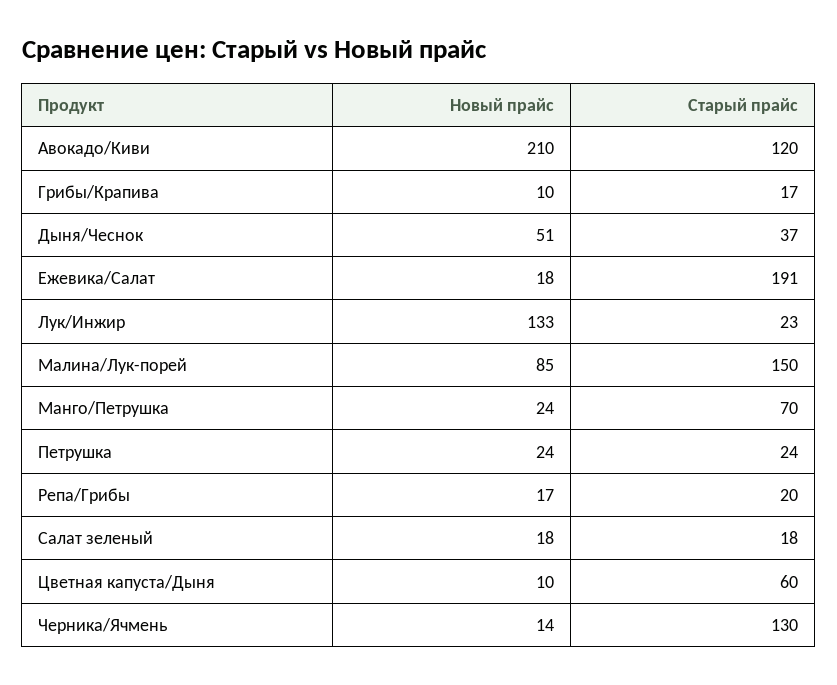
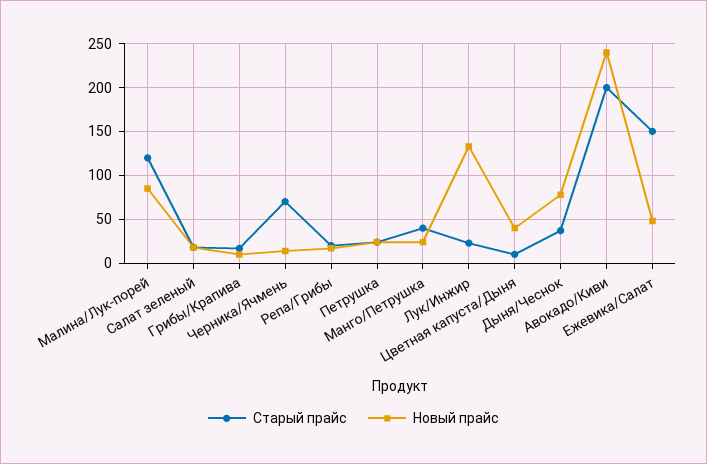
Новый прайс, Авокадо/Киви: 210 -> 240
Старый прайс, Авокадо/Киви: 120 -> 200
Новый прайс, Дыня/Чеснок: 51 -> 80
Новый прайс, Ежевика/Салат: 18 -> 50
Старый прайс, Ежевика/Салат: 191 -> 150
Старый прайс, Малина/Лук-порей: 150 -> 120
Старый прайс, Манго/Петрушка: 70 -> 40
Новый прайс, Цветная капуста/Дыня: 10 -> 40
Старый прайс, Цветная капуста/Дыня: 60 -> 10
Старый прайс, Черника/Ячмень: 130 -> 70

